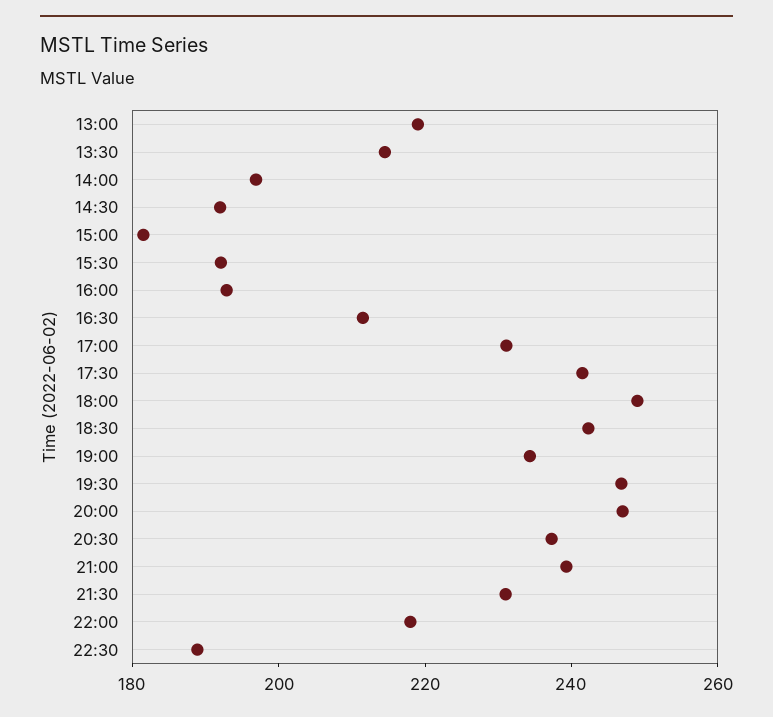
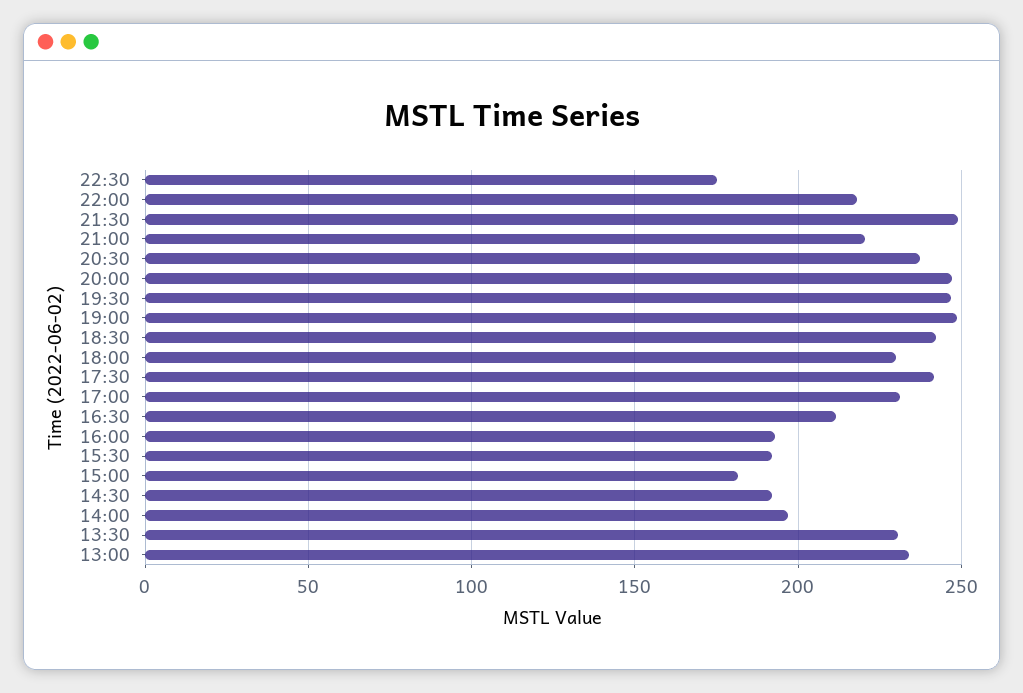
13:00: 220 -> 235
13:30: 215 -> 230
18:00: 250 -> 230
19:00: 235 -> 250
21:00: 240 -> 220
21:30: 230 -> 250
22:30: 190 -> 175

